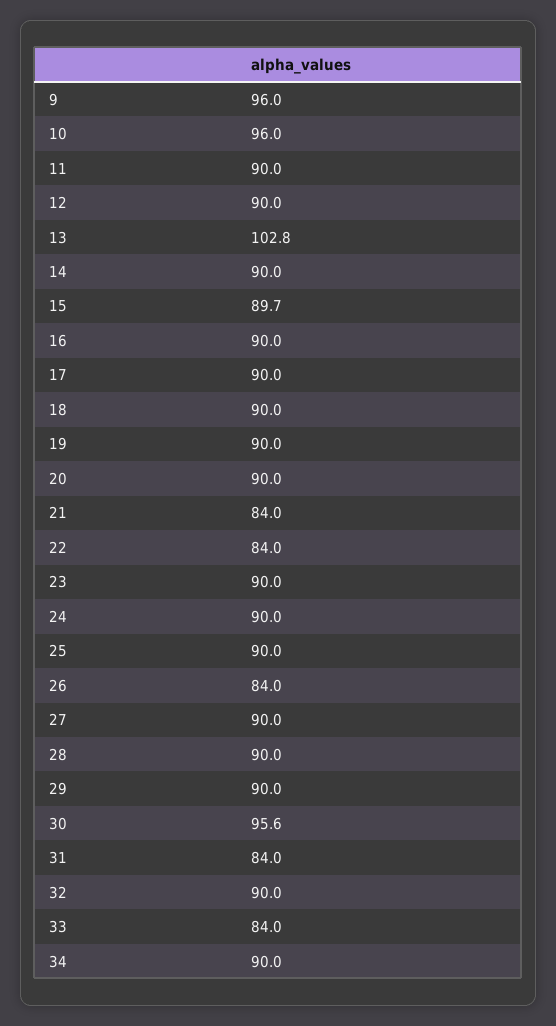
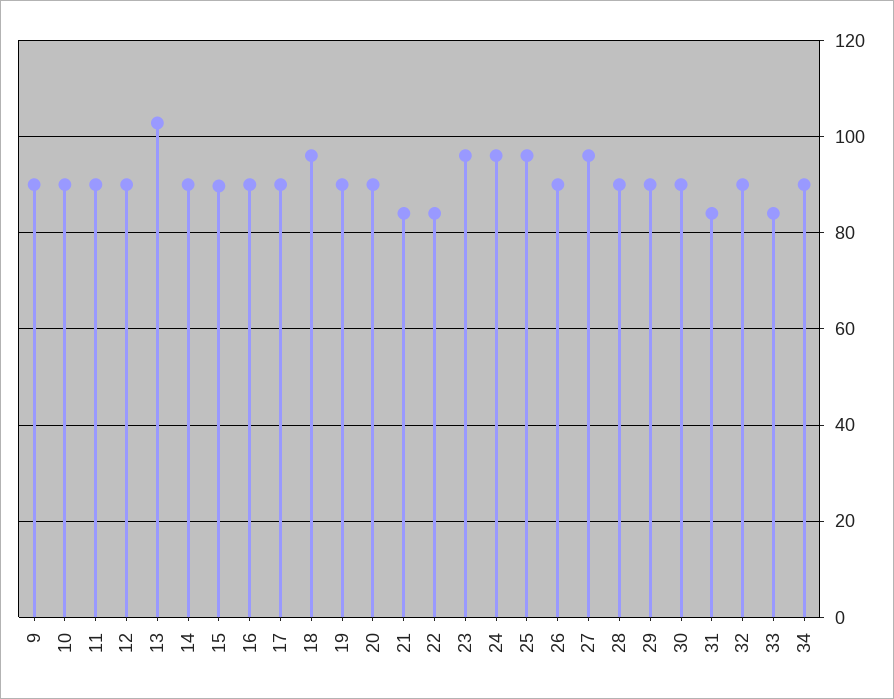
9: 96 -> 90
10: 96 -> 90
18: 90 -> 96
23: 90 -> 96
24: 90 -> 96
25: 90 -> 96
26: 84 -> 90
27: 90 -> 96
30: 95.6 -> 90

